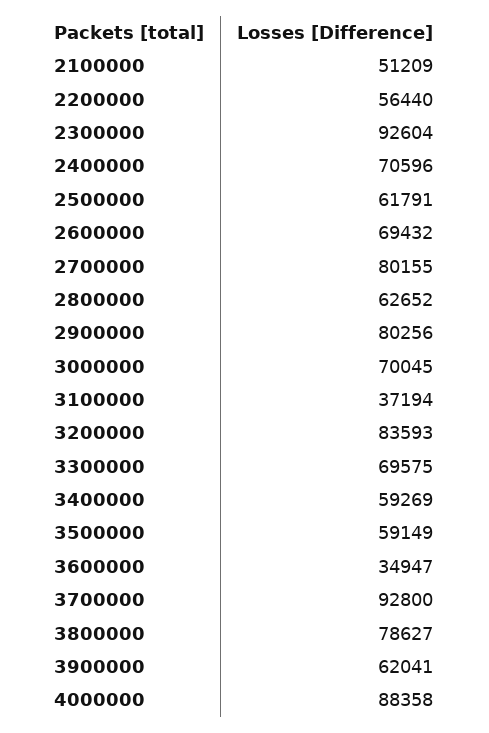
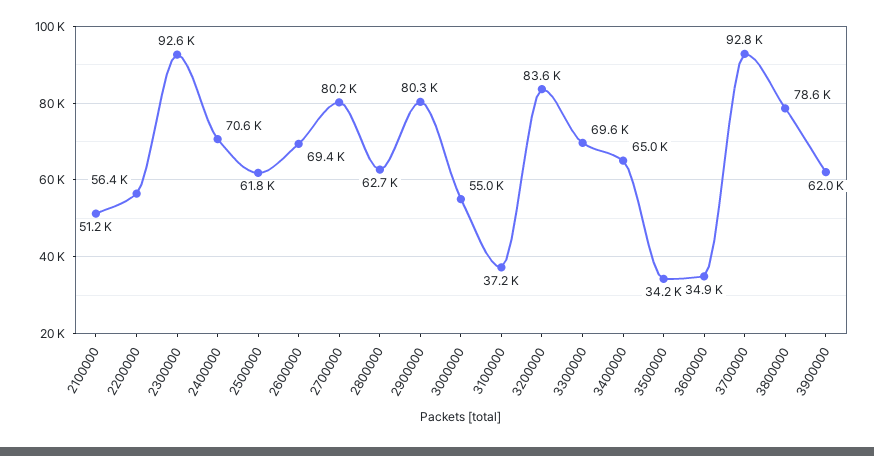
3000000: 70045 -> 55000
3400000: 59269 -> 65000
3500000: 59149 -> 34200
4000000: 88358 -> none

